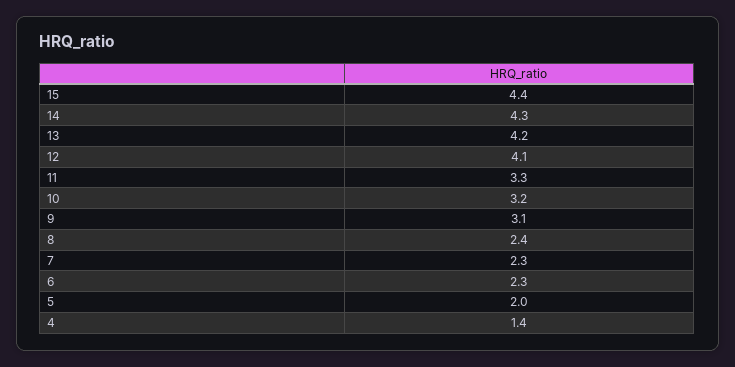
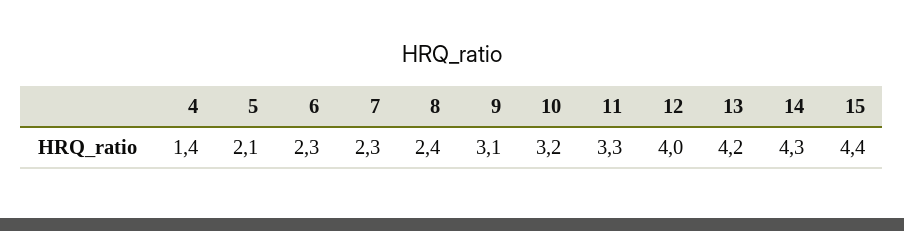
12: 4.1 -> 4
5: 2 -> 2.1

